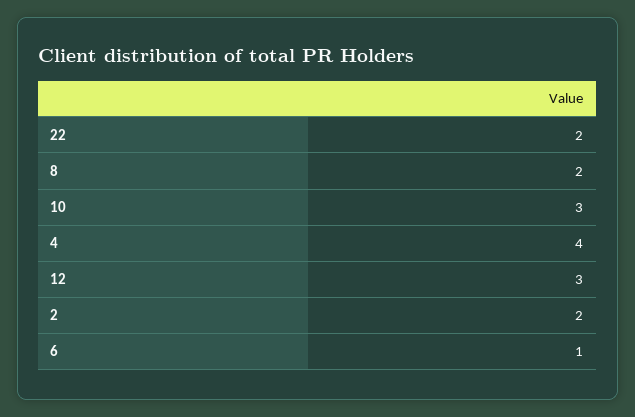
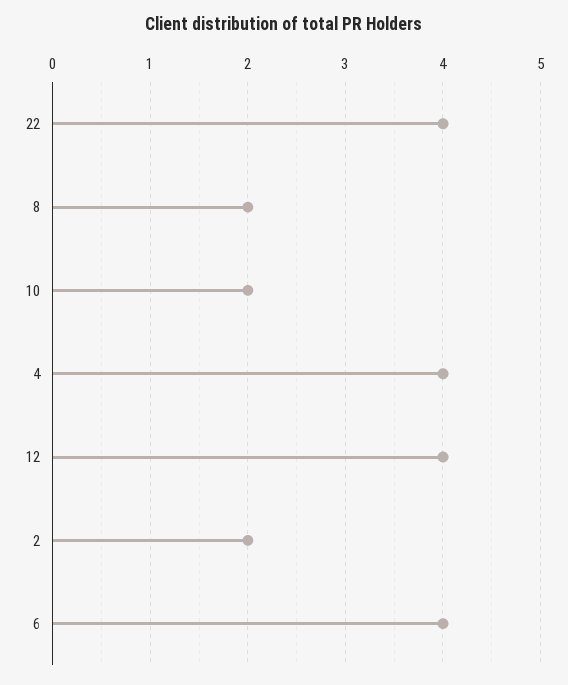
22: 2 -> 4
10: 3 -> 2
12: 3 -> 4
6: 1 -> 4

